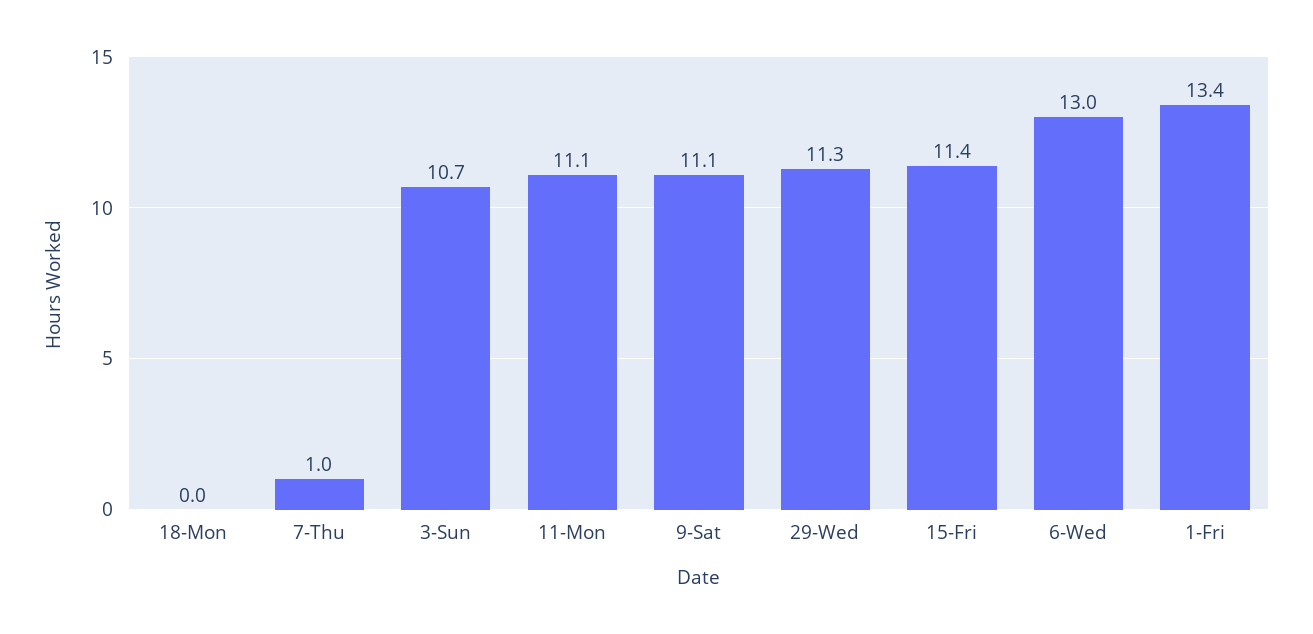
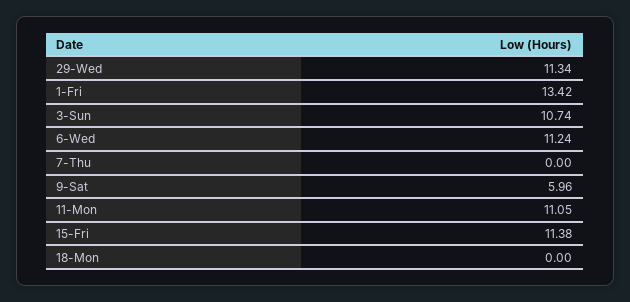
7-Thu: 1 -> 0
9-Sat: 11.1 -> 5.96
6-Wed: 13 -> 11.24

